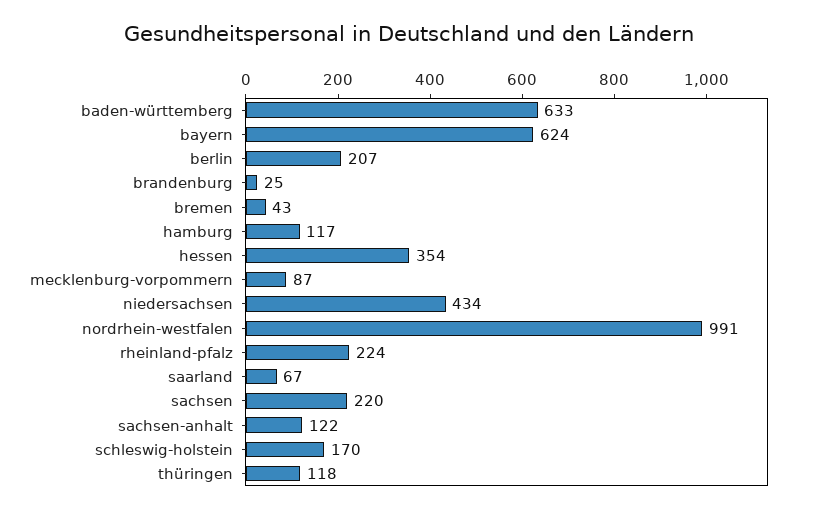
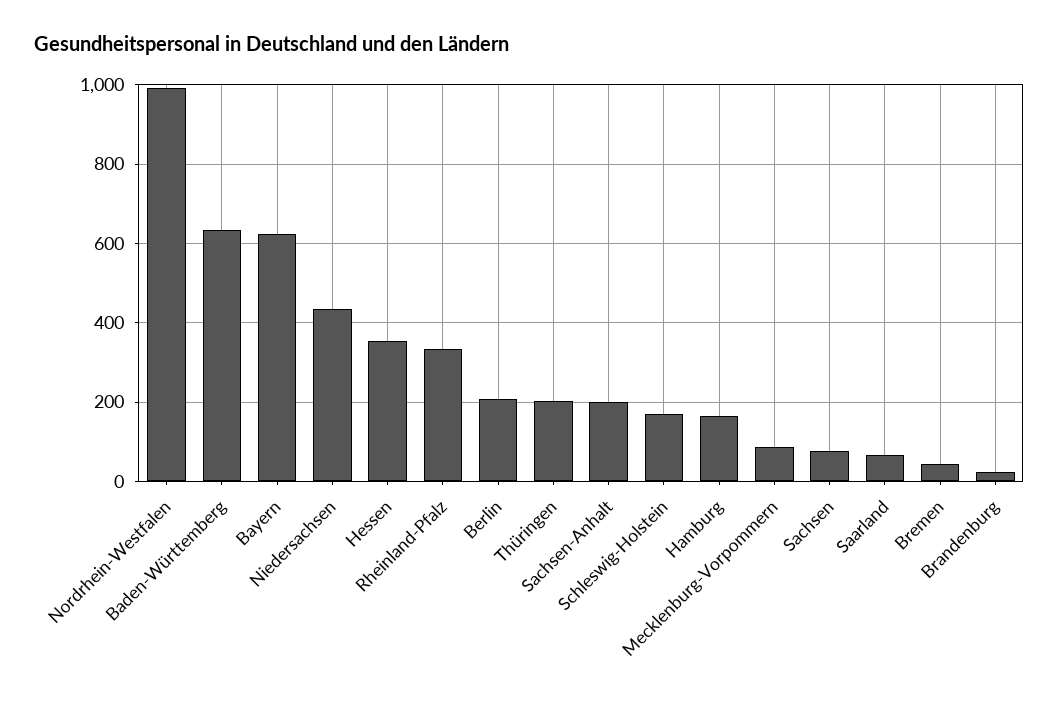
hamburg: 117 -> 160
rheinland-pfalz: 224 -> 340
sachsen: 220 -> 80
sachsen-anhalt: 122 -> 200
thüringen: 118 -> 200

